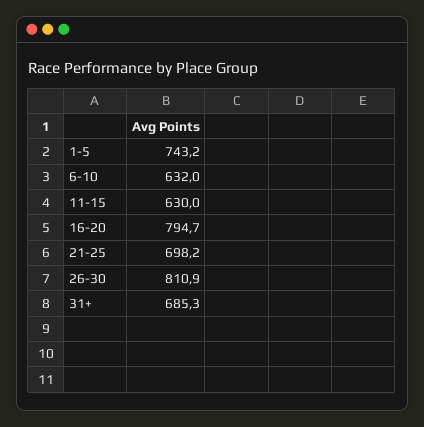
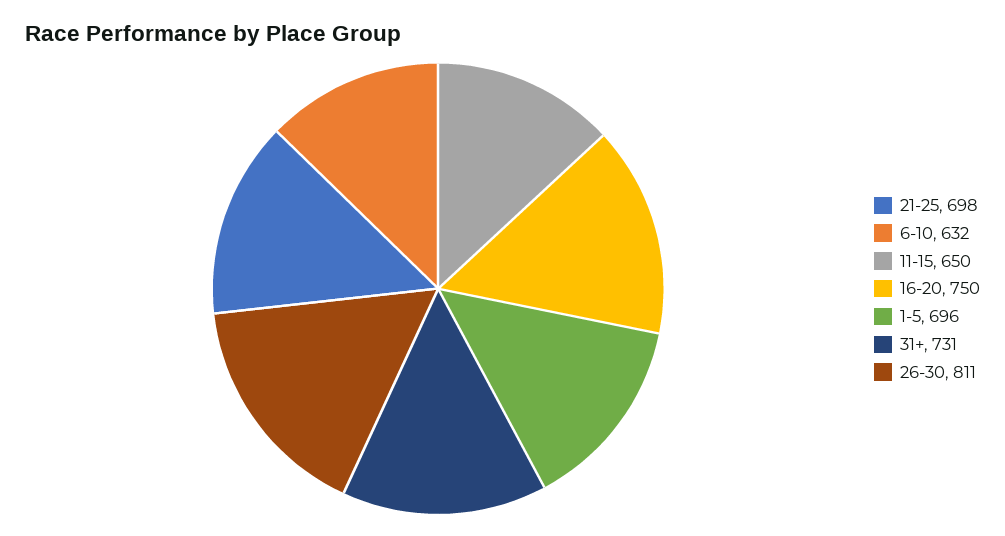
1-5: 743.2 -> 696
11-15: 630 -> 650
16-20: 794.7 -> 750
31+: 685.3 -> 731

